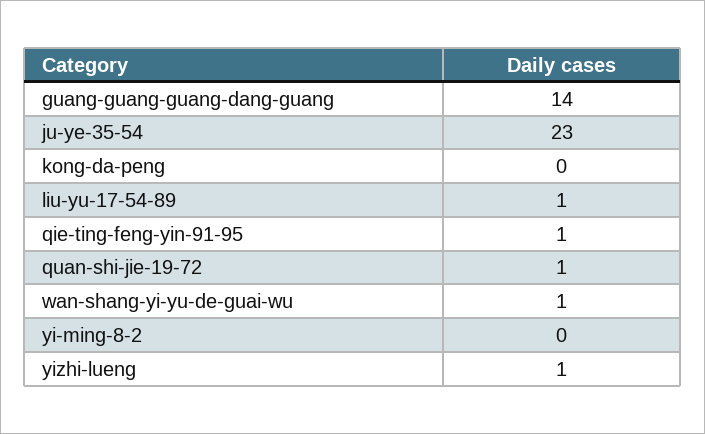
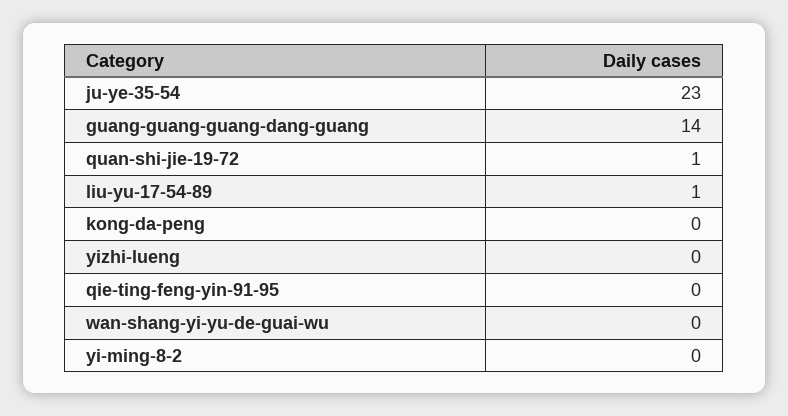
qie-ting-feng-yin-91-95: 1 -> 0
wan-shang-yi-yu-de-guai-wu: 1 -> 0
yizhi-lueng: 1 -> 0

